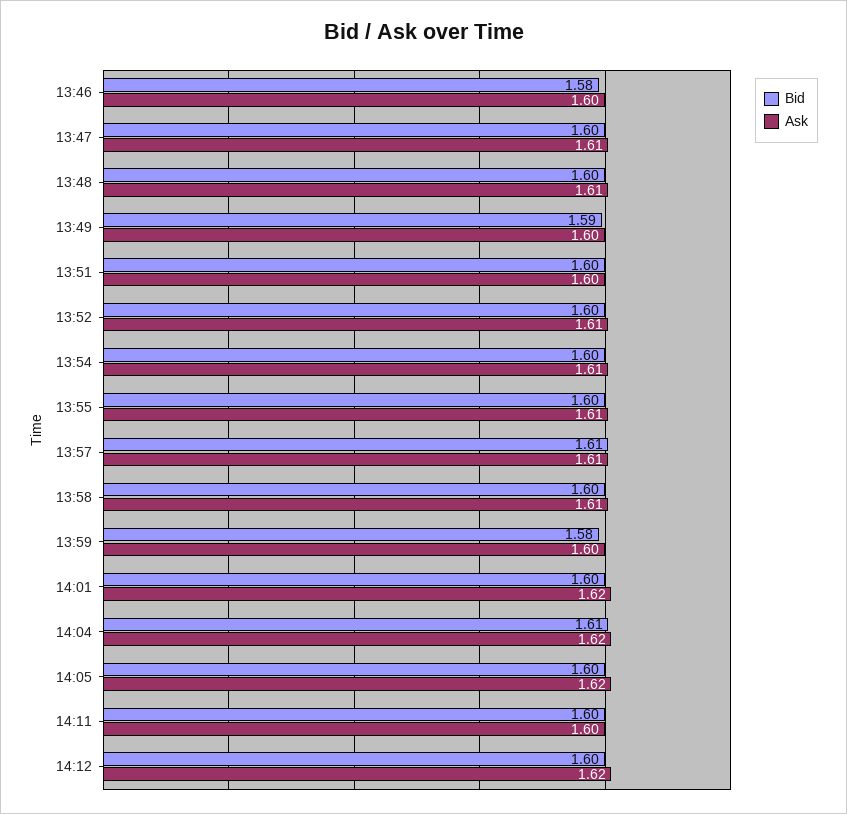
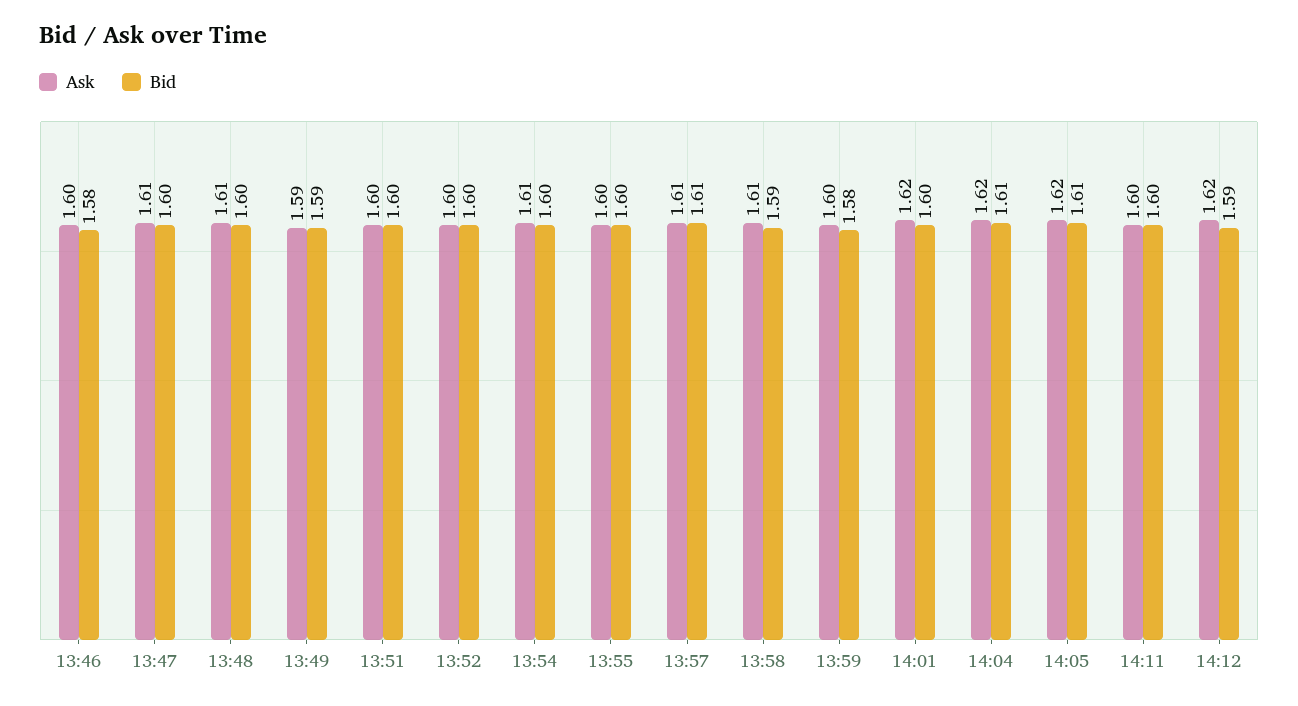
Ask, 13:49: 1.6 -> 1.59
Ask, 13:52: 1.61 -> 1.6
Ask, 13:55: 1.61 -> 1.6
Bid, 13:58: 1.6 -> 1.59
Bid, 14:05: 1.6 -> 1.61
Bid, 14:12: 1.6 -> 1.59

